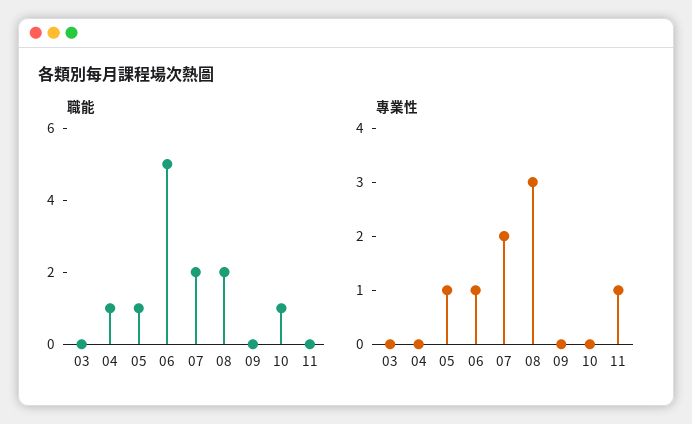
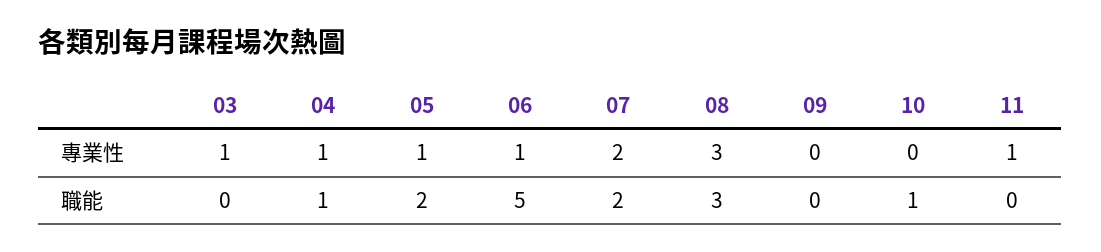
職能, 05: 1 -> 2
職能, 08: 2 -> 3
專業性, 03: 0 -> 1
專業性, 04: 0 -> 1

